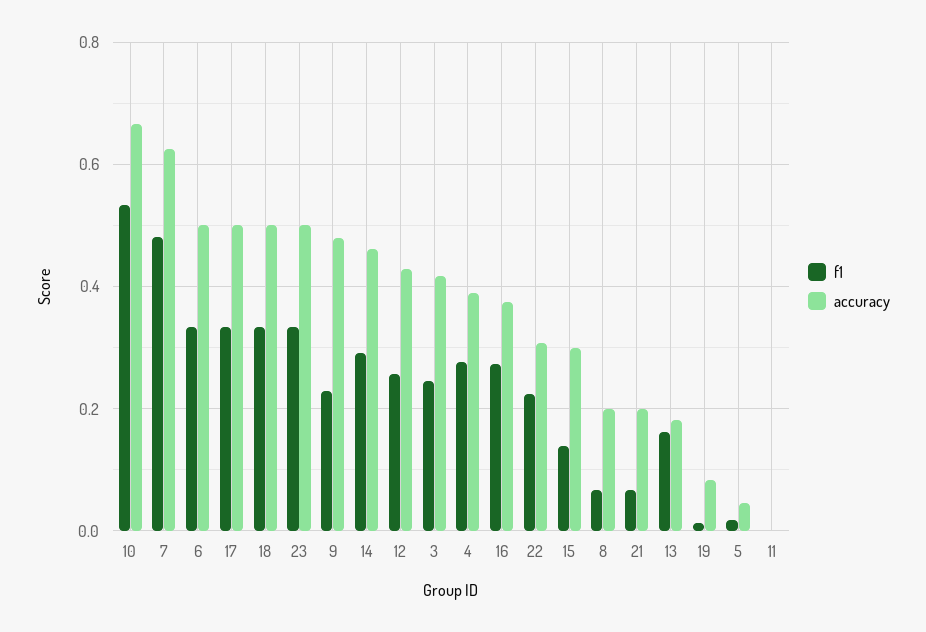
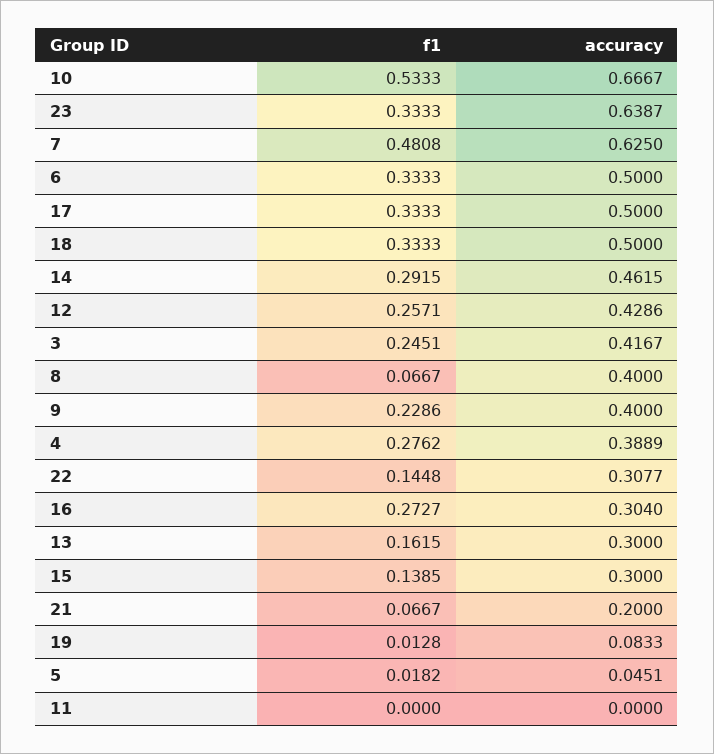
accuracy, 23: 0.5 -> 0.6387
accuracy, 9: 0.48 -> 0.4
accuracy, 16: 0.38 -> 0.304
f1, 22: 0.22 -> 0.1448
accuracy, 8: 0.2 -> 0.4
accuracy, 13: 0.18 -> 0.3

